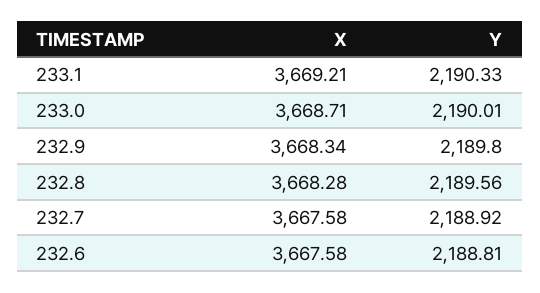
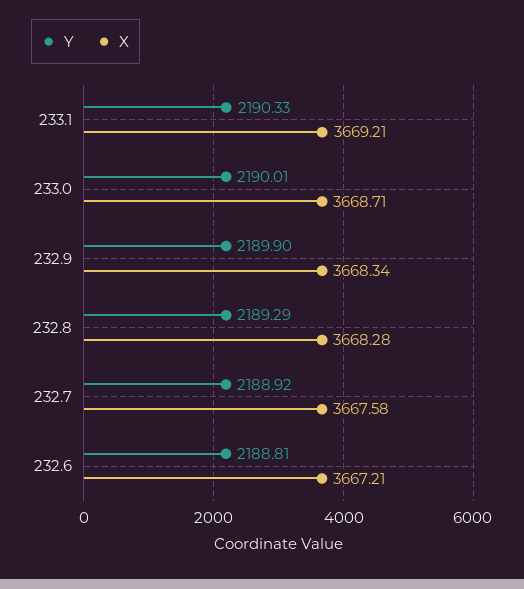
Y, 232.9: 2189.8 -> 2189.9
Y, 232.8: 2189.56 -> 2189.29
X, 232.6: 3667.58 -> 3667.21

